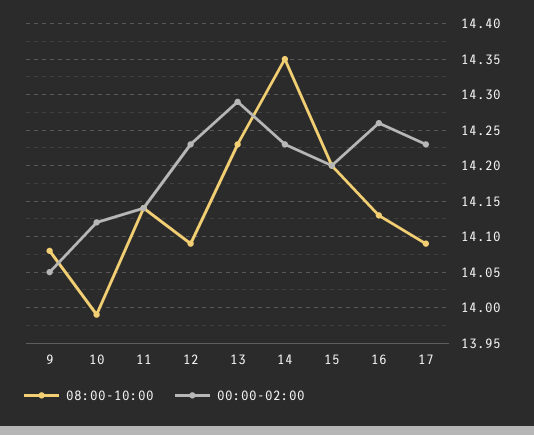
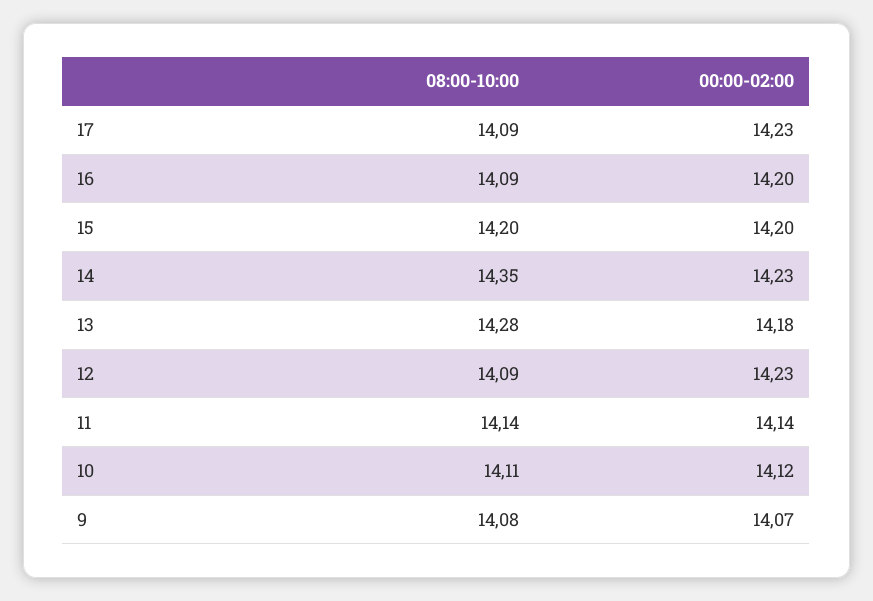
00:00-02:00, 9: 14.05 -> 14.07
08:00-10:00, 10: 13.99 -> 14.11
08:00-10:00, 13: 14.23 -> 14.28
00:00-02:00, 13: 14.29 -> 14.18
08:00-10:00, 16: 14.13 -> 14.09
00:00-02:00, 16: 14.26 -> 14.2

